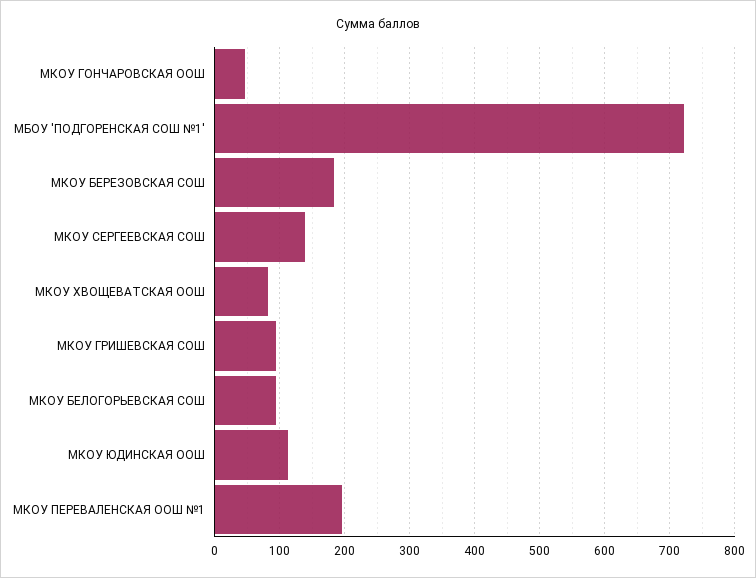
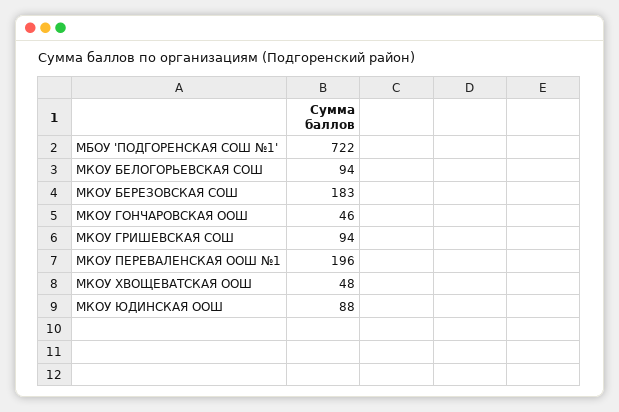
МКОУ СЕРГЕЕВСКАЯ СОШ: 140 -> none
МКОУ ХВОЩЕВАТСКАЯ ООШ: 80 -> 48
МКОУ ЮДИНСКАЯ ООШ: 110 -> 88

